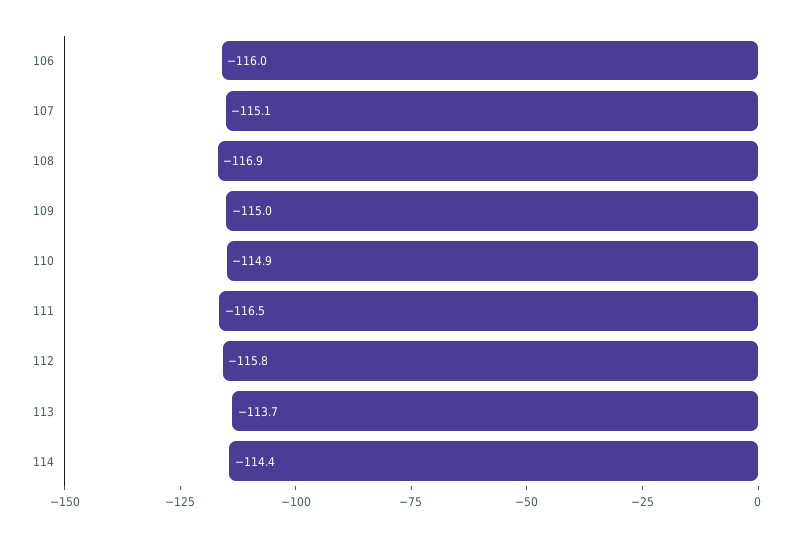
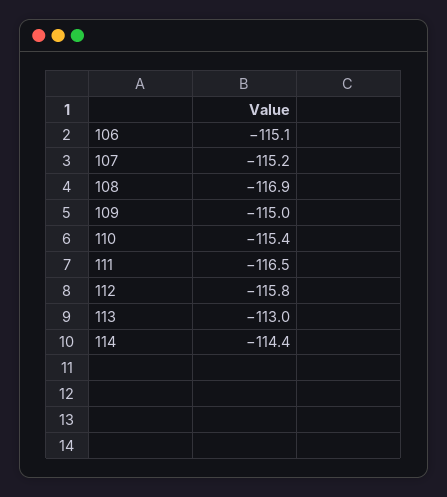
106: -116 -> -115.1
107: -115.1 -> -115.2
110: -114.9 -> -115.4
113: -113.7 -> -113

